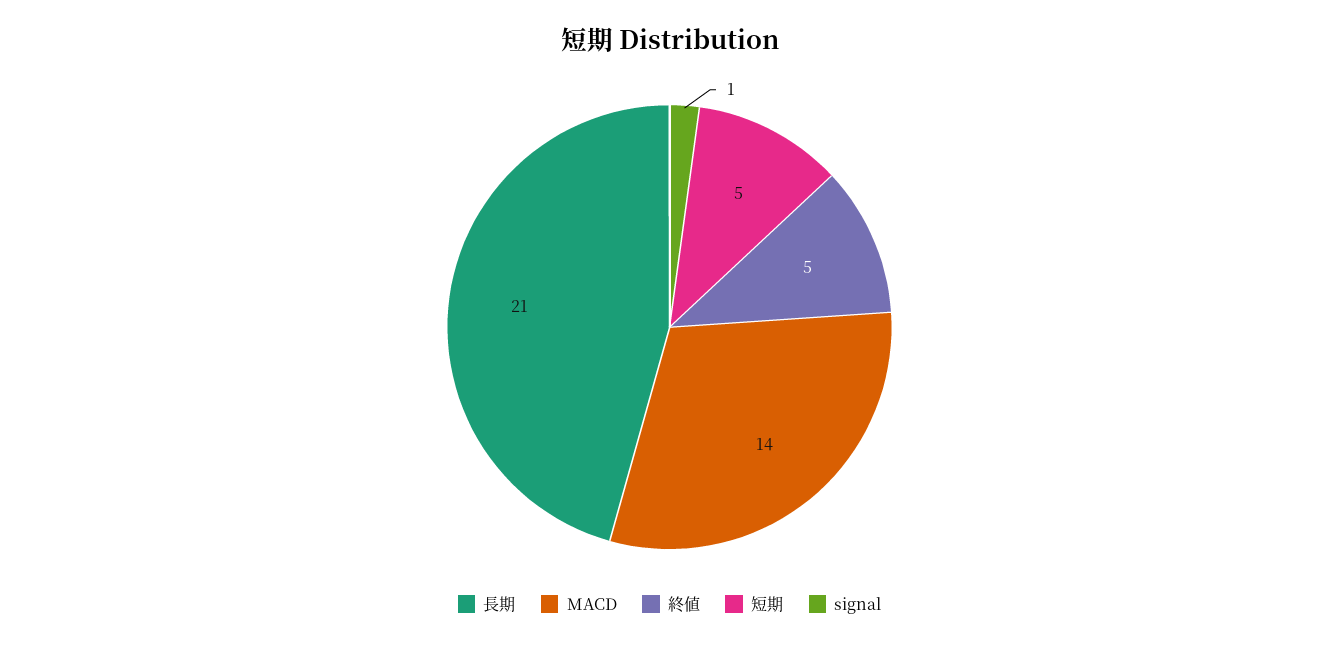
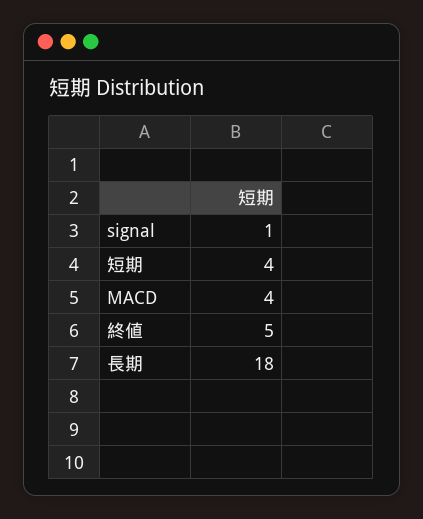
長期: 21 -> 18
MACD: 14 -> 4
短期: 5 -> 4

